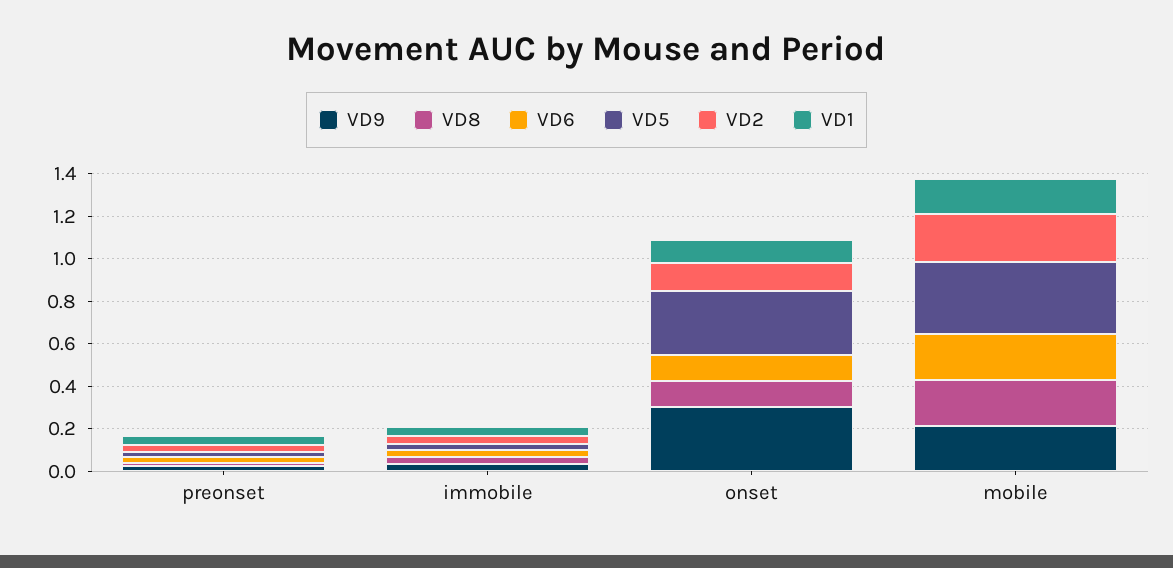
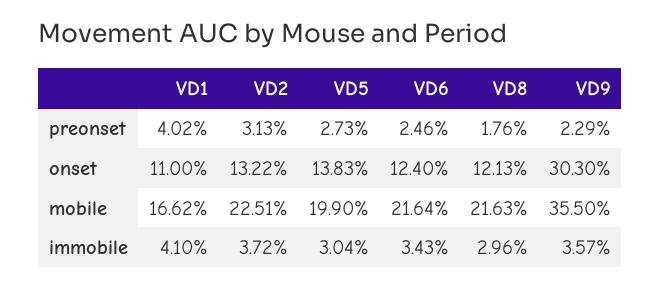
VD5, onset: 0.3 -> 0.1383
VD9, mobile: 0.2 -> 0.355
VD5, mobile: 0.35 -> 0.199

